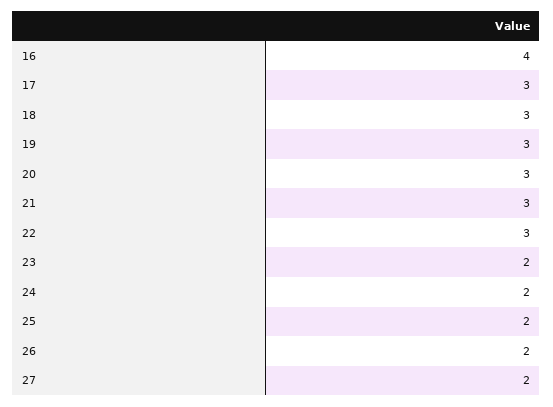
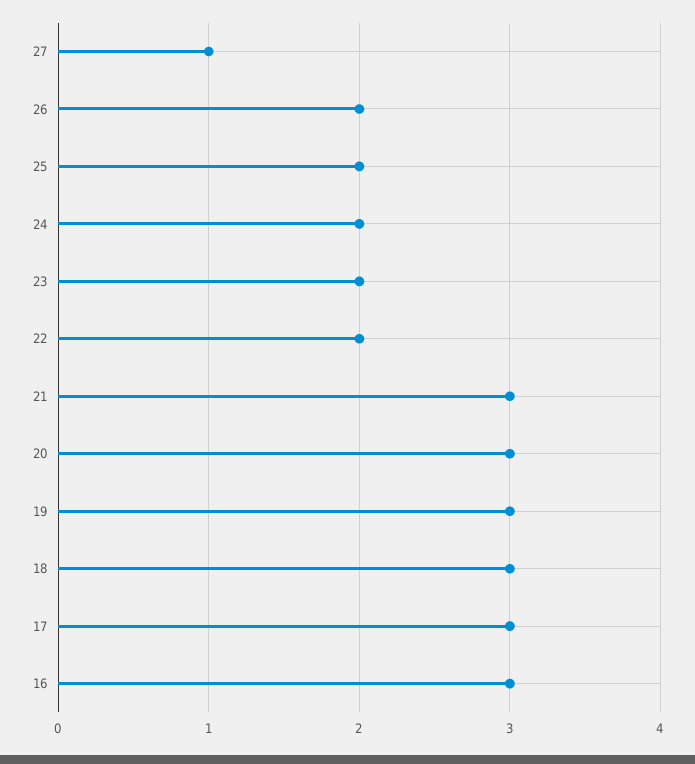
16: 4 -> 3
22: 3 -> 2
27: 2 -> 1

